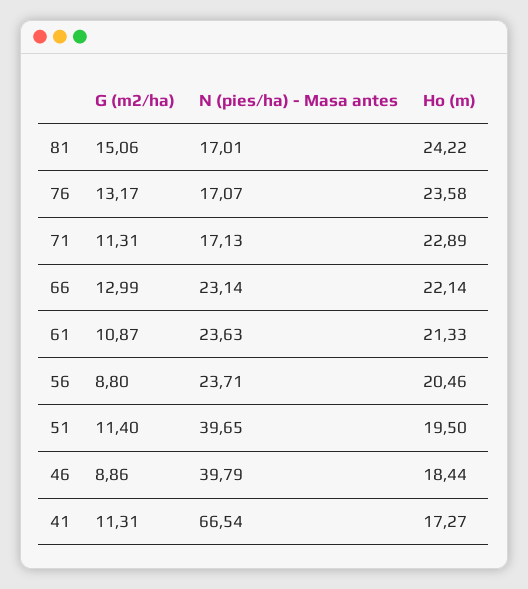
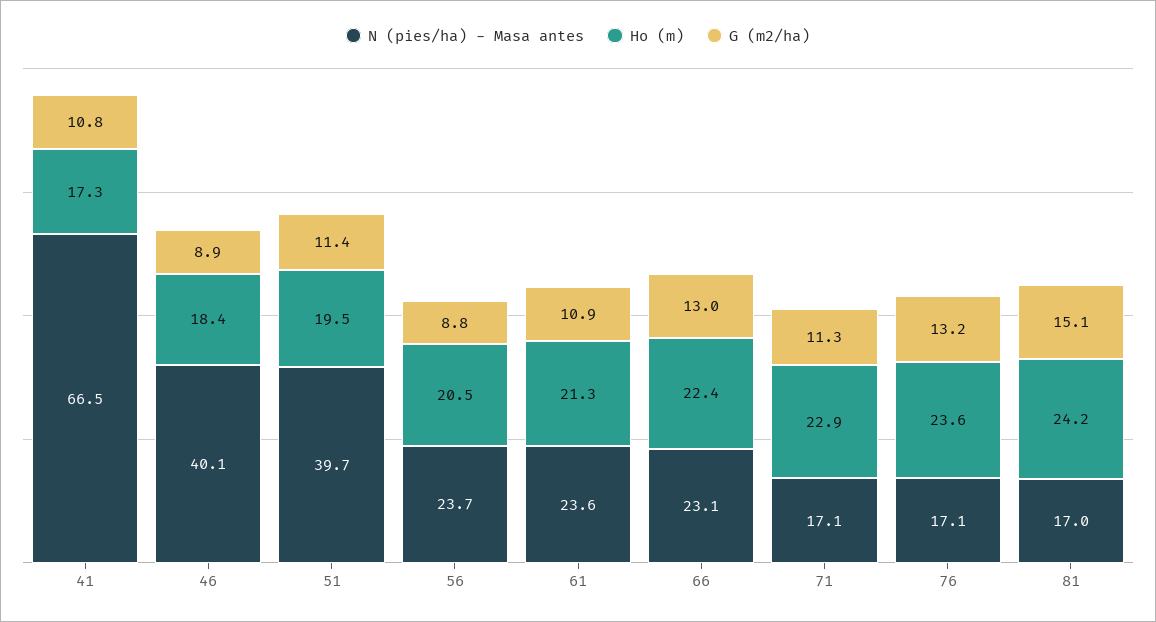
Ho (m), 66: 22.14 -> 22.4
N (pies/ha) - Masa antes, 46: 39.79 -> 40.1
G (m2/ha), 41: 11.31 -> 10.8

